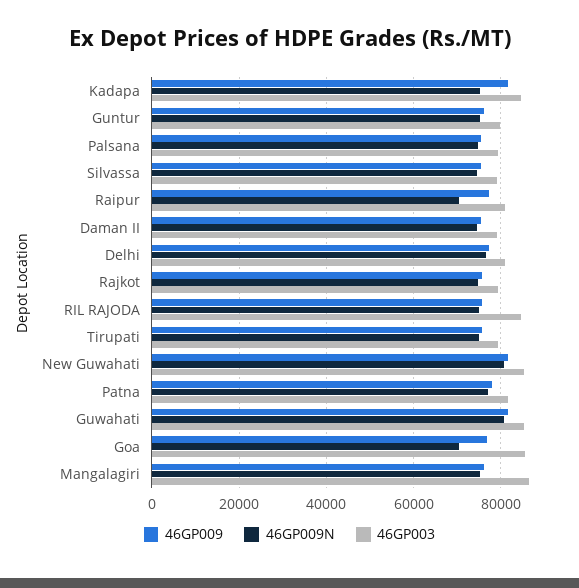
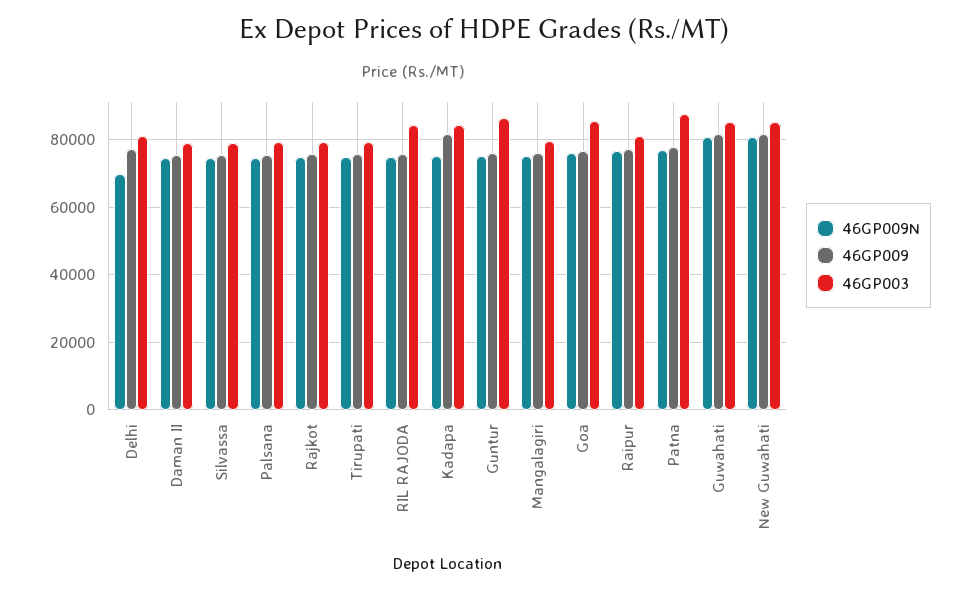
46GP003, Guntur: 80000 -> 86000
46GP009N, Raipur: 70000 -> 76000
46GP009N, Delhi: 76000 -> 70000
46GP003, Patna: 82000 -> 88000
46GP009N, Goa: 70000 -> 76000
46GP003, Mangalagiri: 86000 -> 80000

